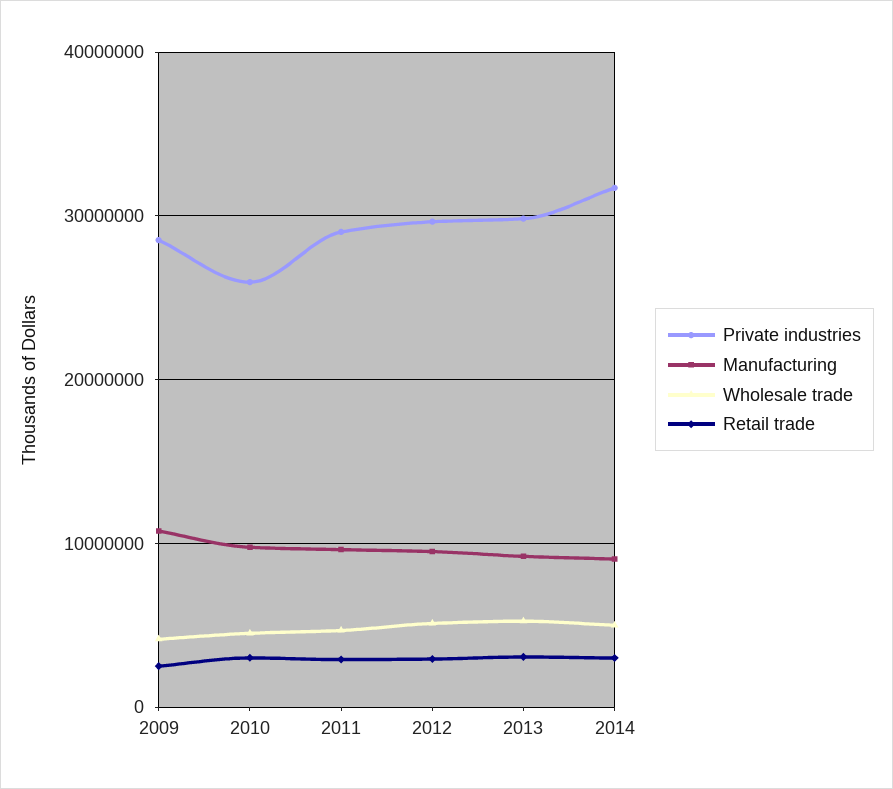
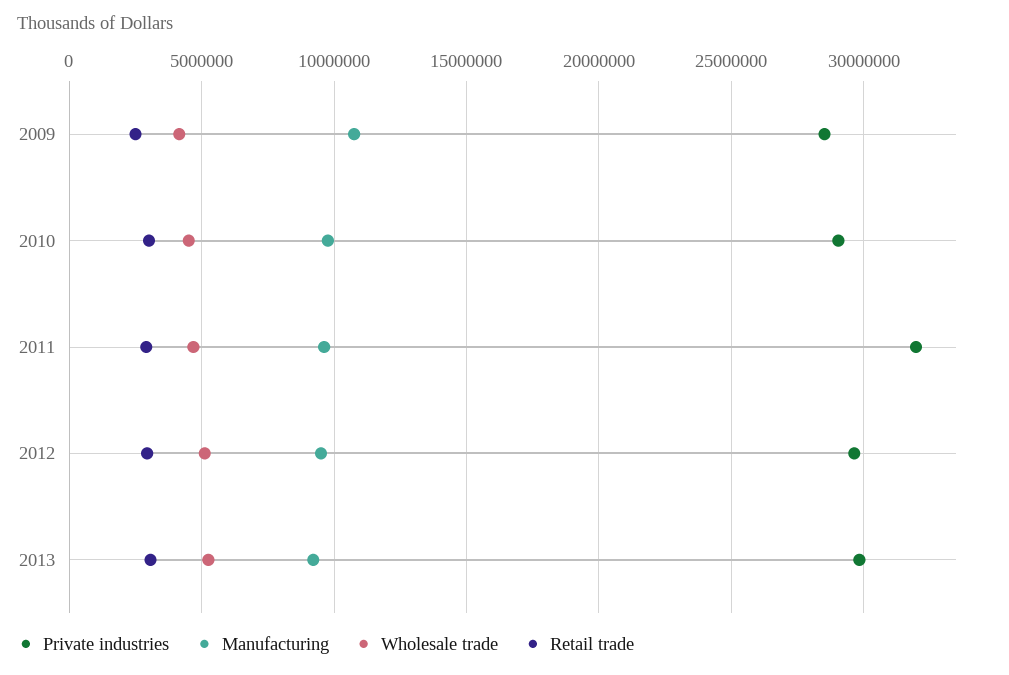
Private industries, 2010: 26000000 -> 29000000
Private industries, 2011: 29000000 -> 32000000
Private industries, 2014: 32000000 -> none
Manufacturing, 2014: 9000000 -> none
Wholesale trade, 2014: 5000000 -> none
Retail trade, 2014: 3000000 -> none

